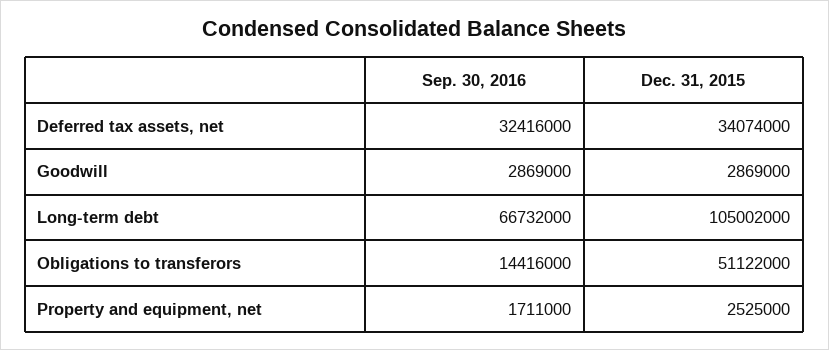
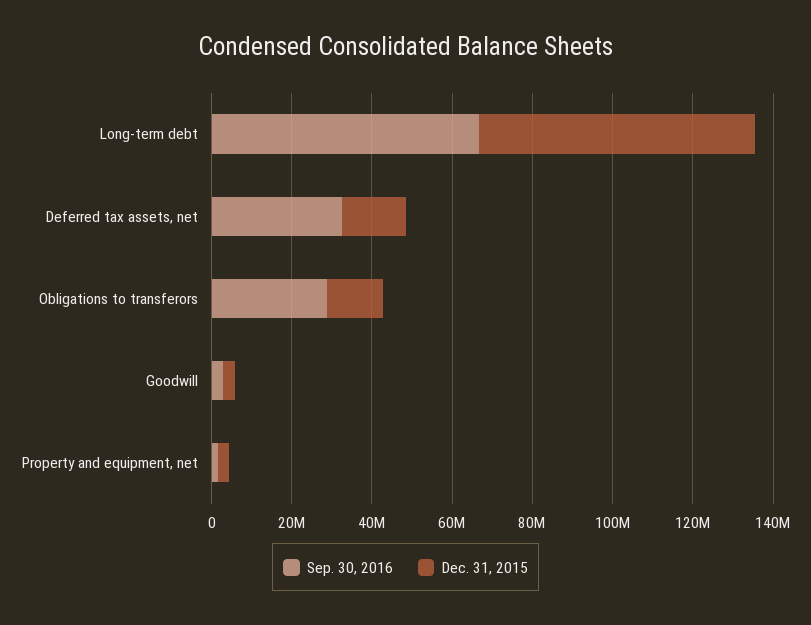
Dec. 31, 2015, Deferred tax assets, net: 34074000 -> 15000000
Dec. 31, 2015, Long-term debt: 105002000 -> 70000000
Sep. 30, 2016, Obligations to transferors: 14416000 -> 30000000
Dec. 31, 2015, Obligations to transferors: 51122000 -> 15000000

